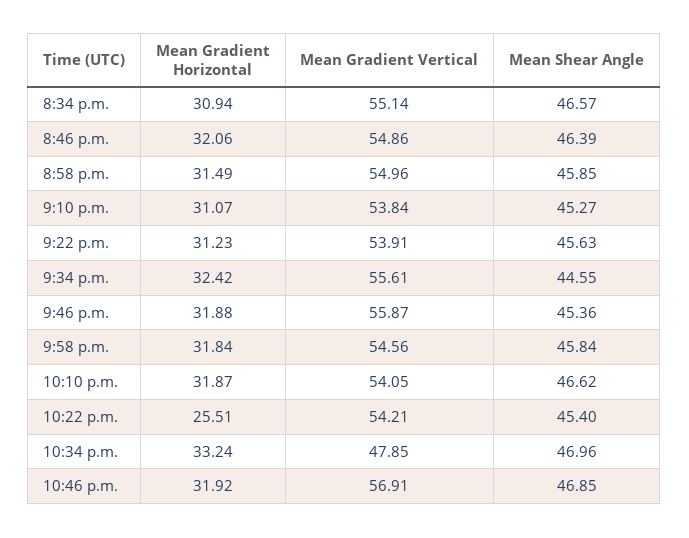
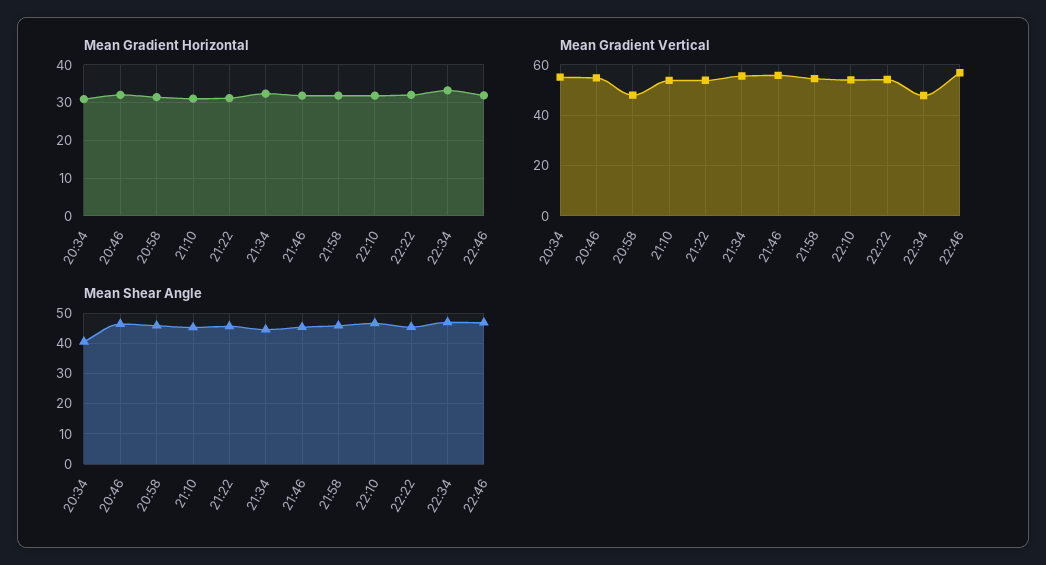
Mean Shear Angle, 8:34 p.m.: 46.57 -> 40
Mean Gradient Vertical, 8:58 p.m.: 54.96 -> 47.5
Mean Gradient Horizontal, 10:22 p.m.: 25.51 -> 32

